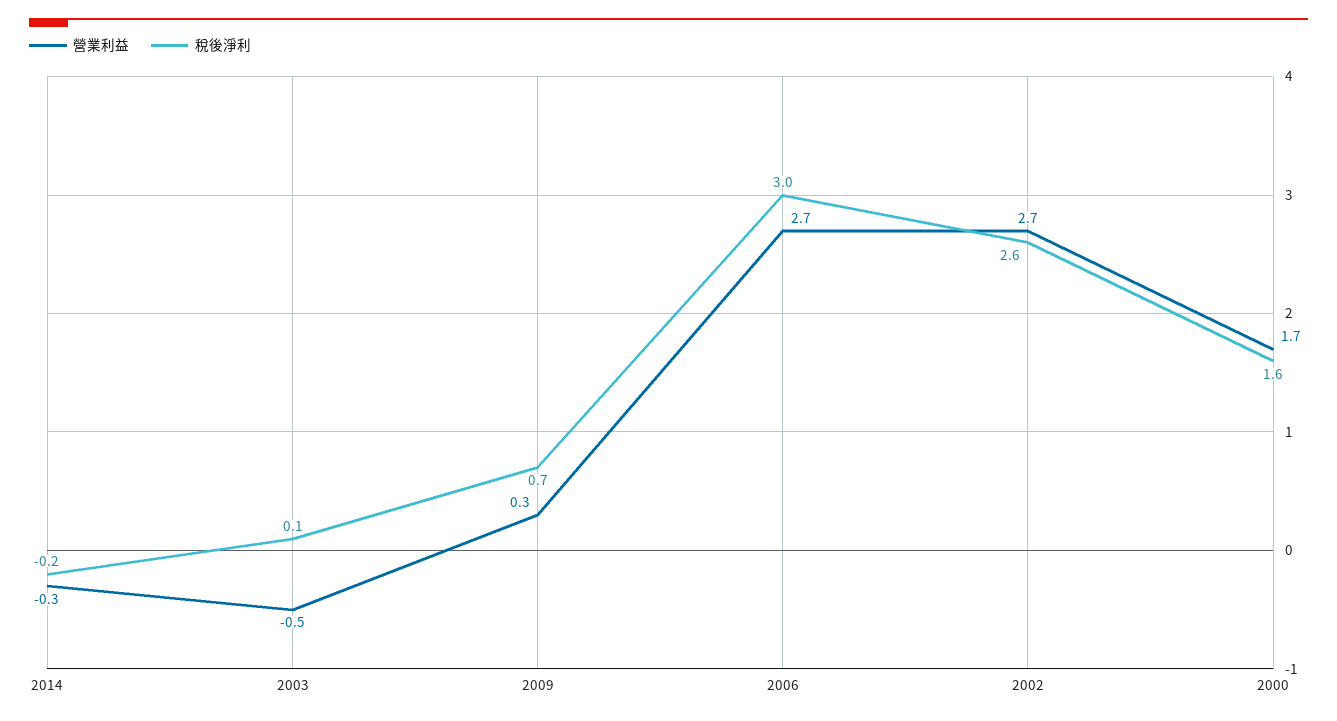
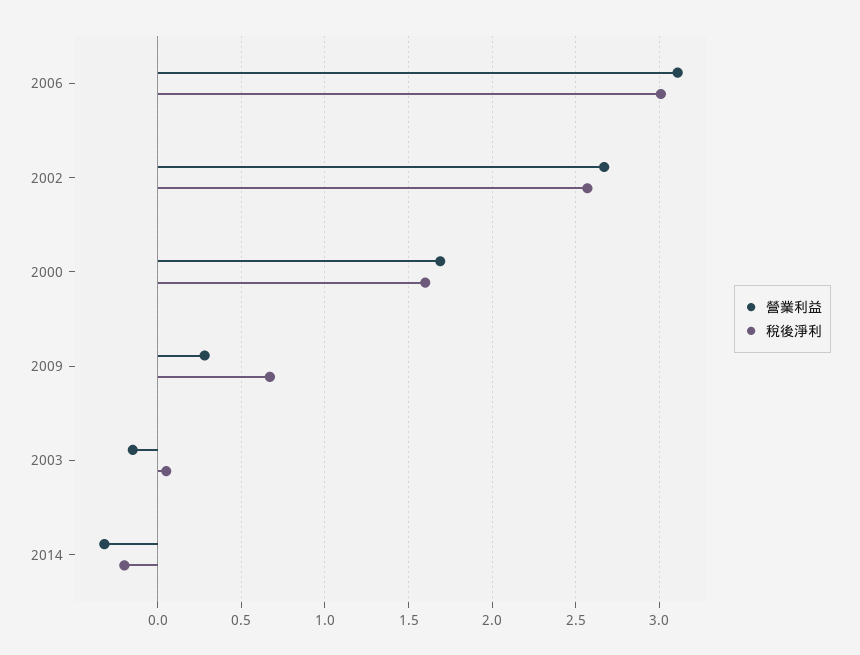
營業利益, 2003: -0.5 -> -0.15
營業利益, 2006: 2.7 -> 3.1

